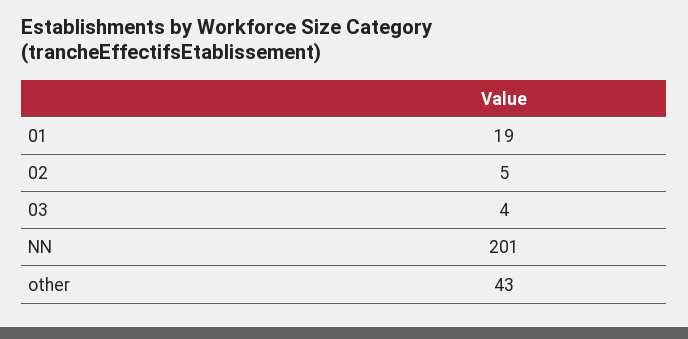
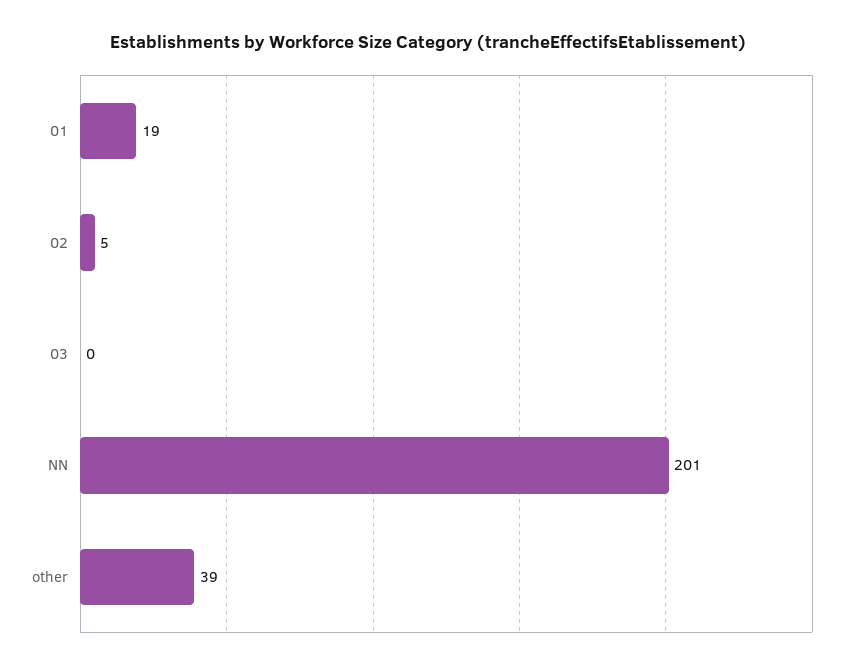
03: 4 -> 0
other: 43 -> 39

